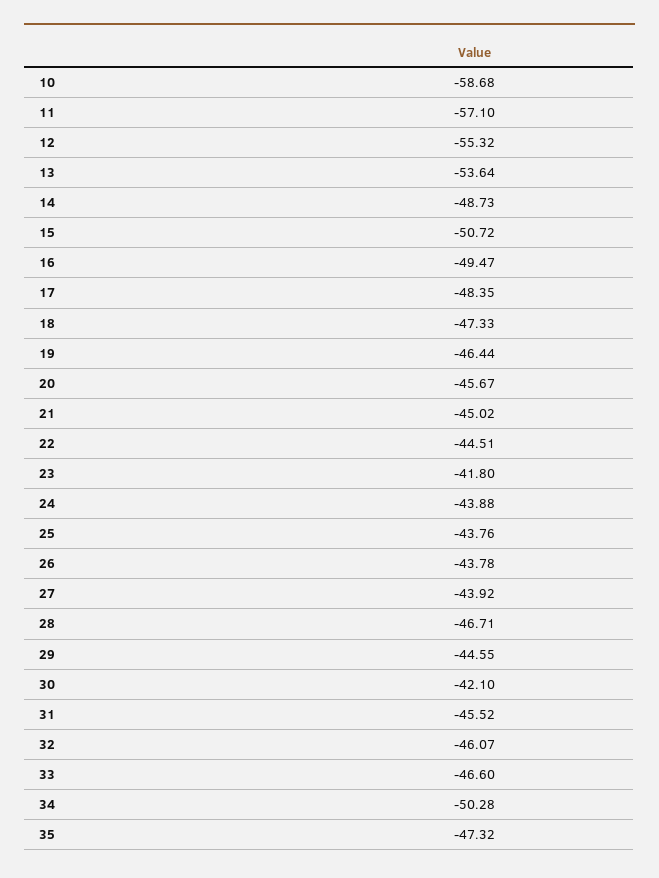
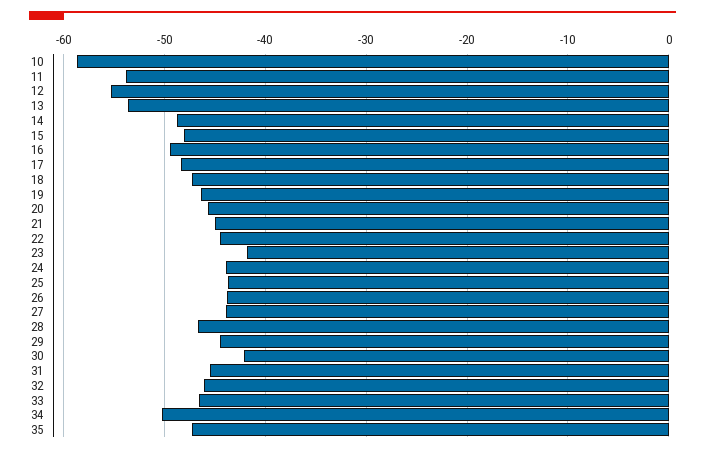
11: -57.1 -> -54
15: -50.72 -> -48

